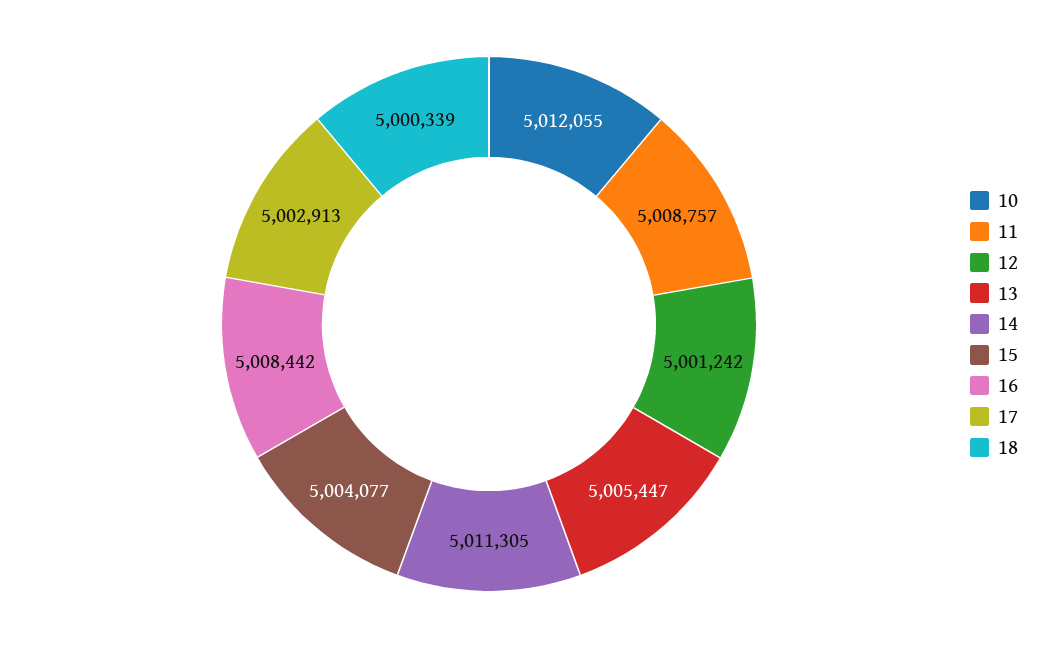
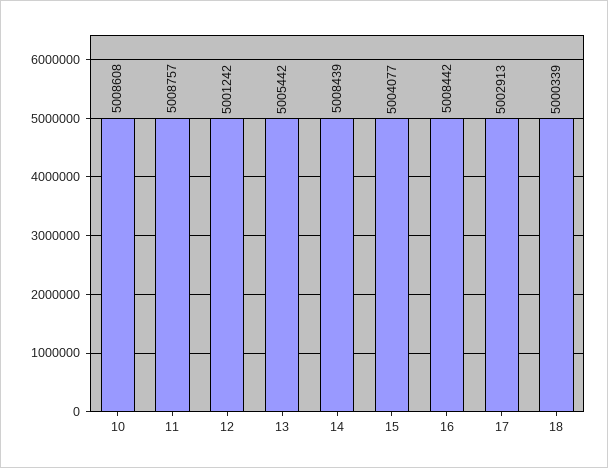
10: 5012055 -> 5008608
13: 5005447 -> 5005442
14: 5011305 -> 5008439

